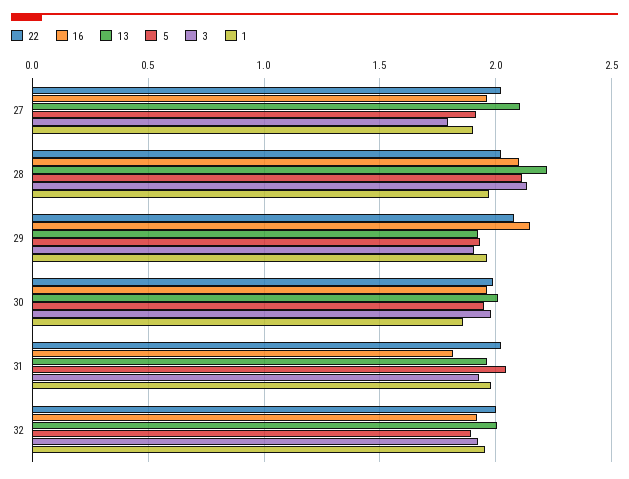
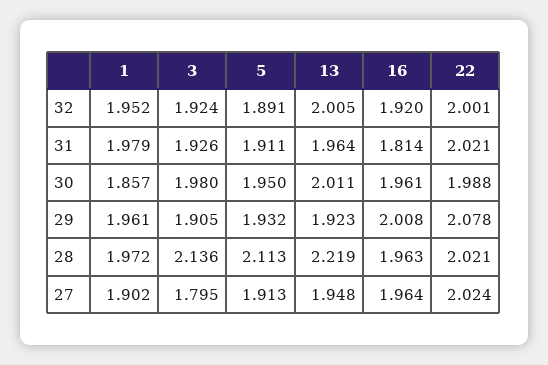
13, 27: 2.1 -> 1.948
16, 28: 2.1 -> 1.963
16, 29: 2.15 -> 2.008
5, 31: 2.05 -> 1.911

